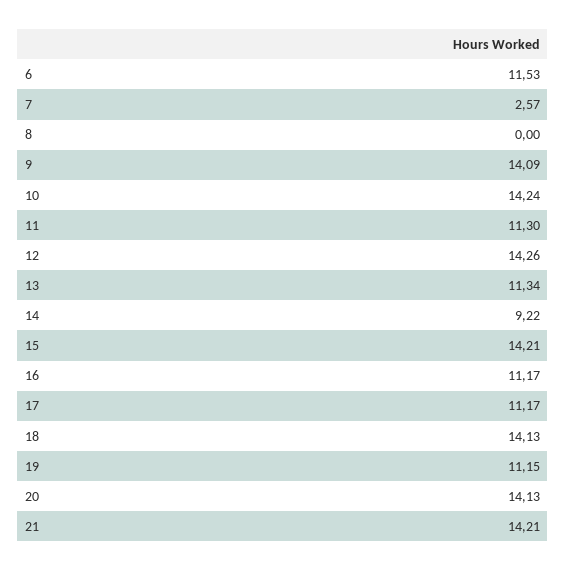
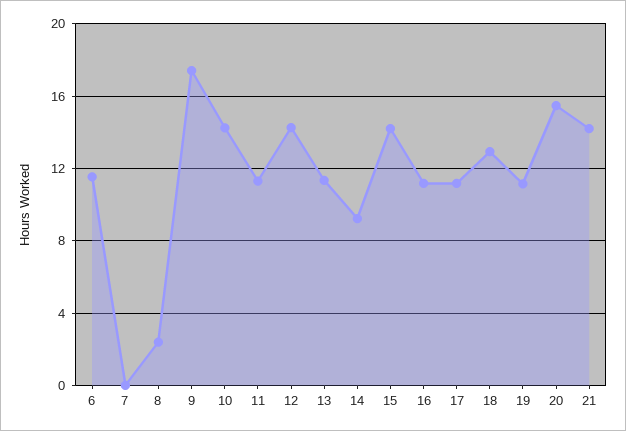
7: 2.57 -> 0
8: 0 -> 2.5
9: 14.09 -> 17.5
18: 14.13 -> 13
20: 14.13 -> 15.5

